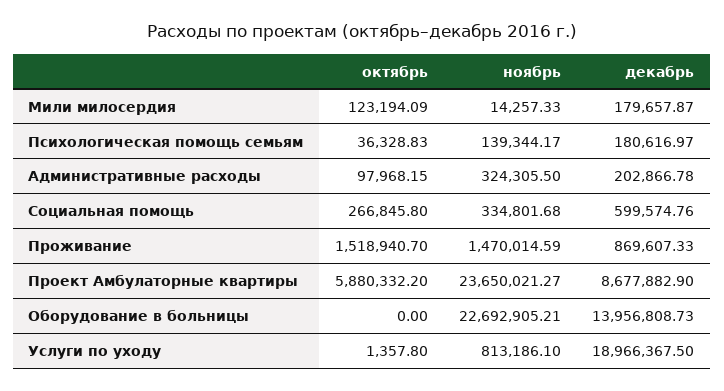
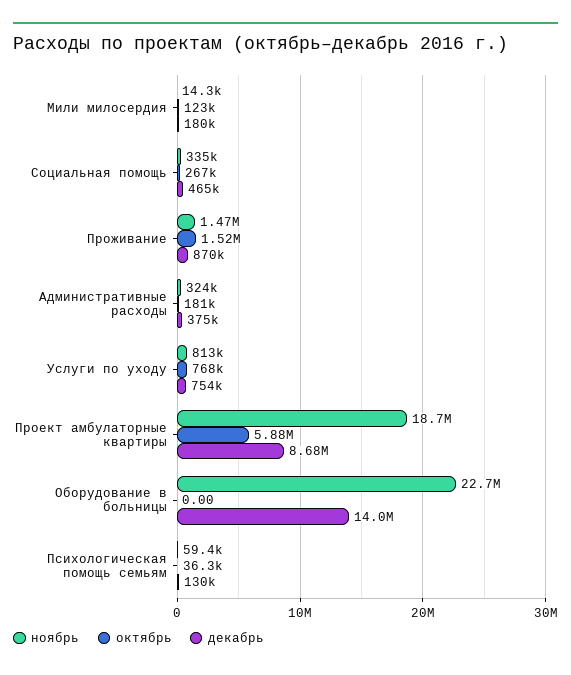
ноябрь, Психологическая помощь семьям: 139344.17 -> 59400
декабрь, Психологическая помощь семьям: 180616.97 -> 130000
октябрь, Административные расходы: 97968.15 -> 181000
декабрь, Административные расходы: 202866.78 -> 375000
декабрь, Социальная помощь: 599574.76 -> 465000
ноябрь, Проект Амбулаторные квартиры: 23650021.27 -> 18700000
октябрь, Услуги по уходу: 1357.8 -> 768000
декабрь, Услуги по уходу: 18966367.5 -> 754000

